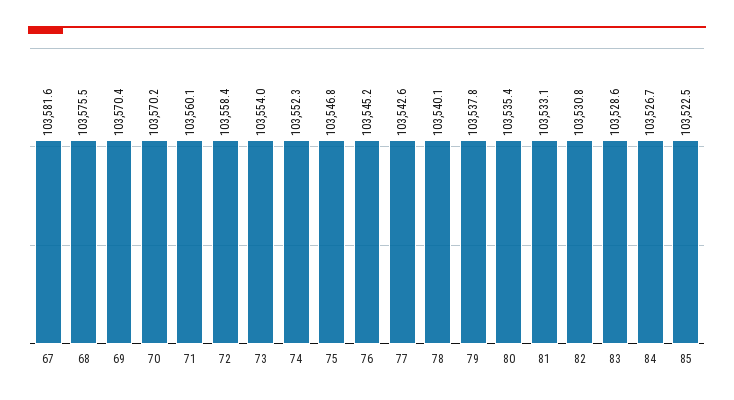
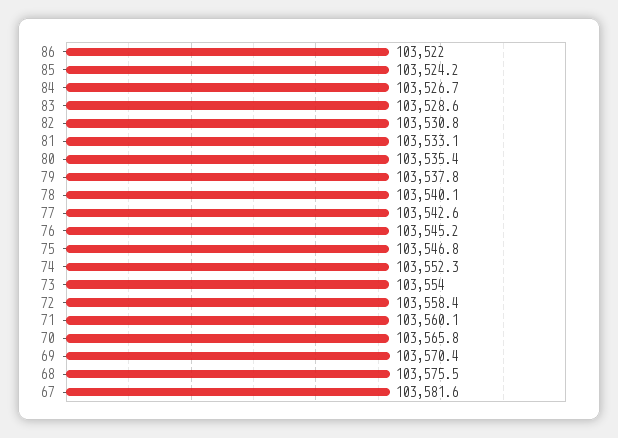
70: 103570.2 -> 103565.8
85: 103522.5 -> 103524.2
86: none -> 103522

